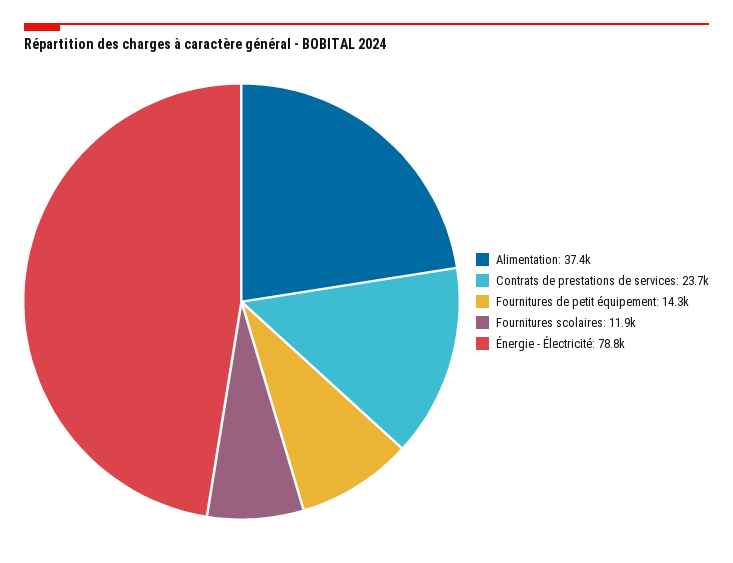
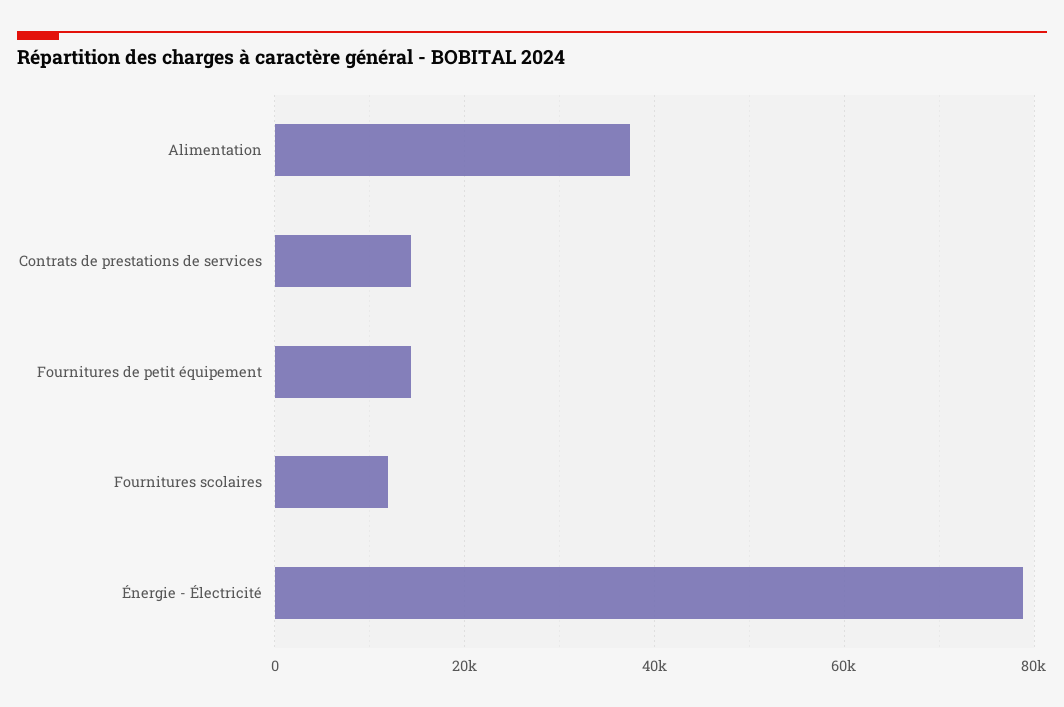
Contrats de prestations de services: 23700 -> 14000

